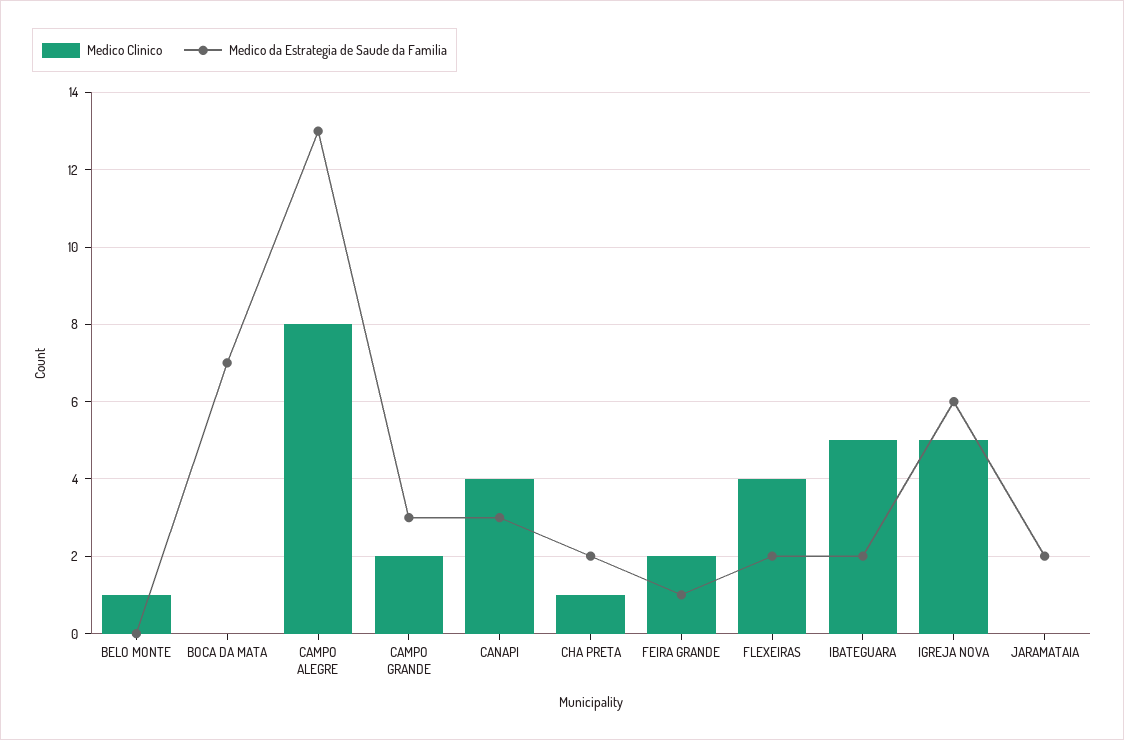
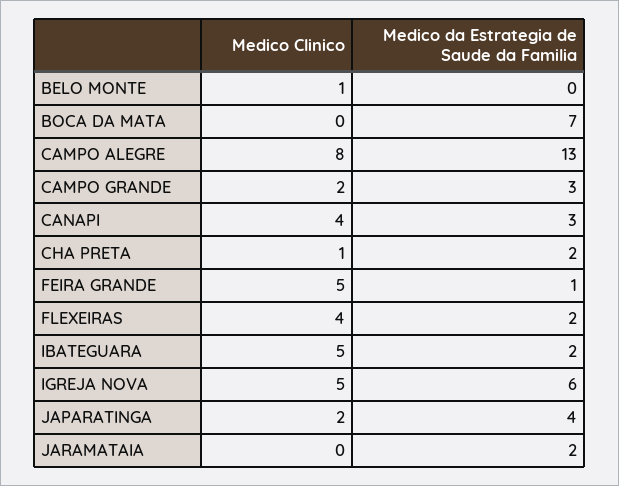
Medico Clinico, FEIRA GRANDE: 2 -> 5
Medico Clinico, JAPARATINGA: none -> 2
Medico da Estrategia de Saude da Familia, JAPARATINGA: none -> 4

